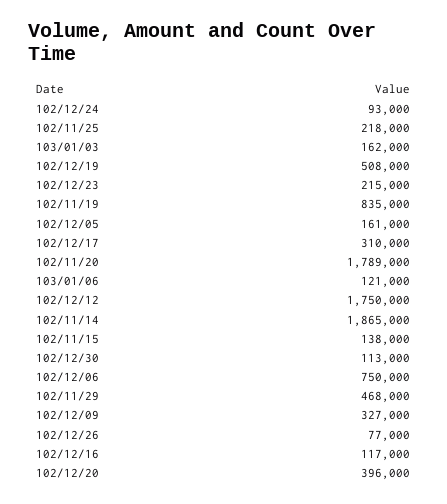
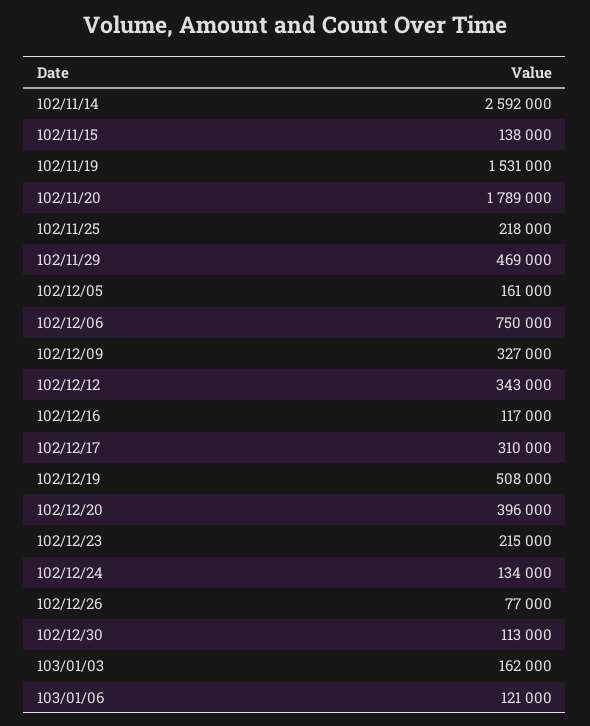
102/12/24: 93000 -> 134000
102/11/19: 835000 -> 1531000
102/12/12: 1750000 -> 343000
102/11/14: 1865000 -> 2592000
102/11/29: 468000 -> 469000

